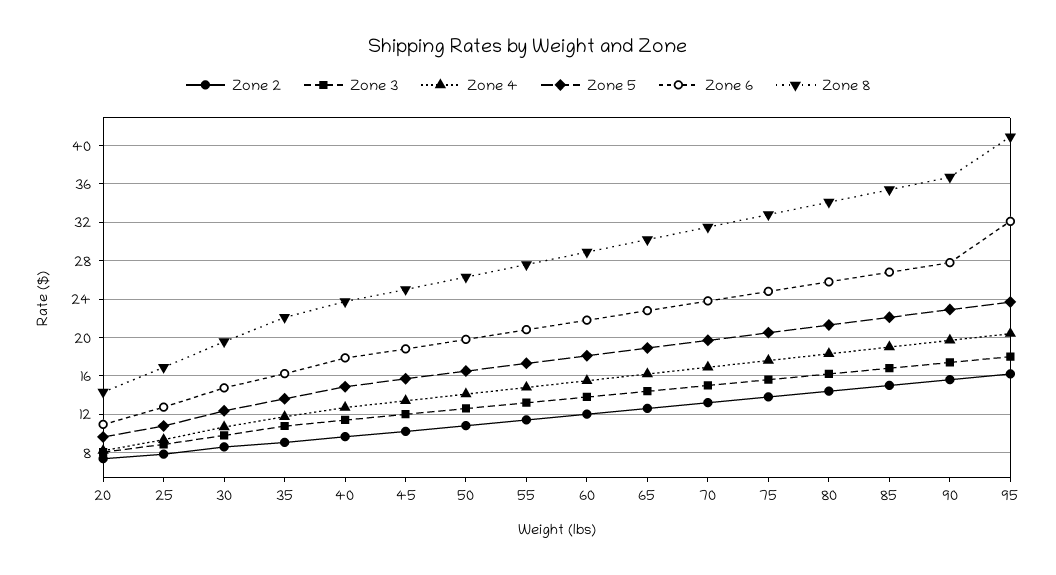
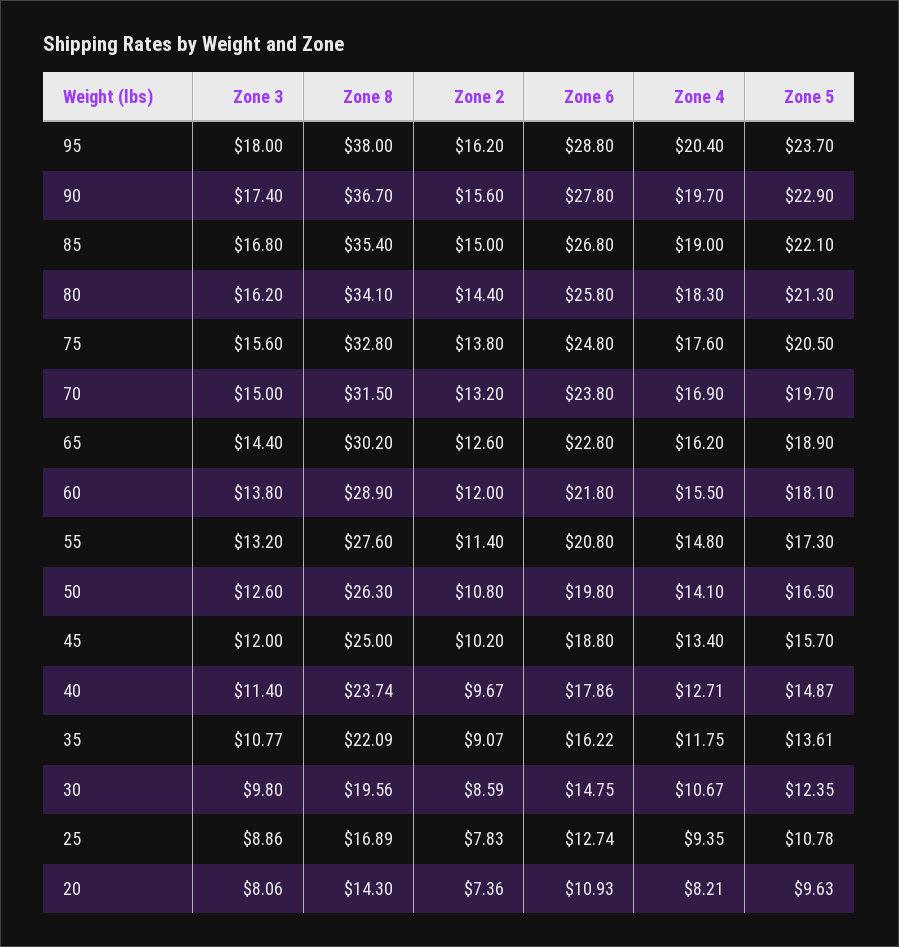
Zone 6, 95: 32 -> 28.8
Zone 8, 95: 41 -> 38

